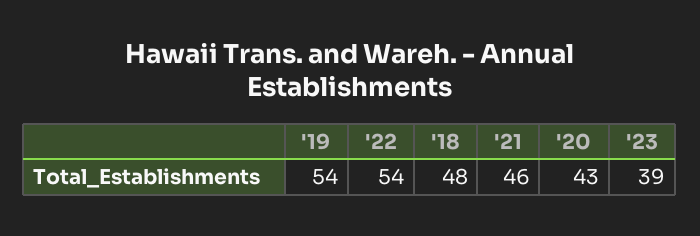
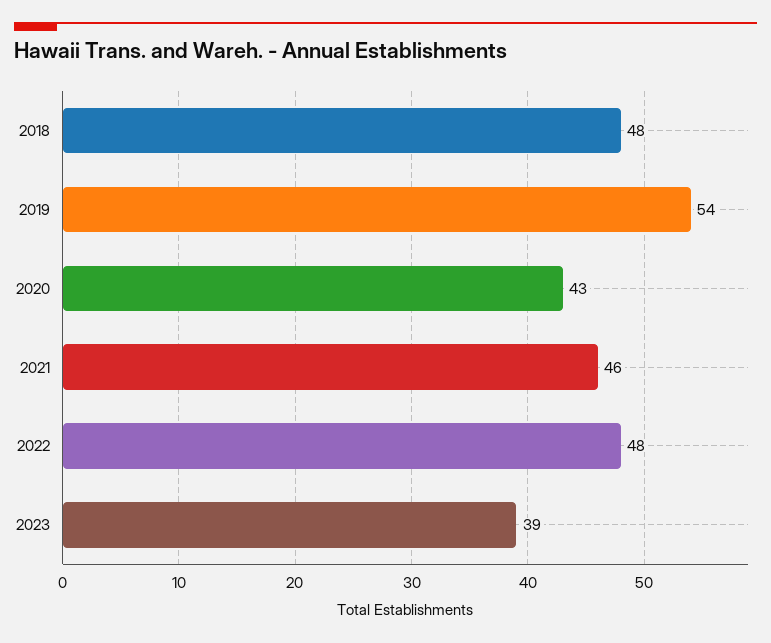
'22: 54 -> 48

